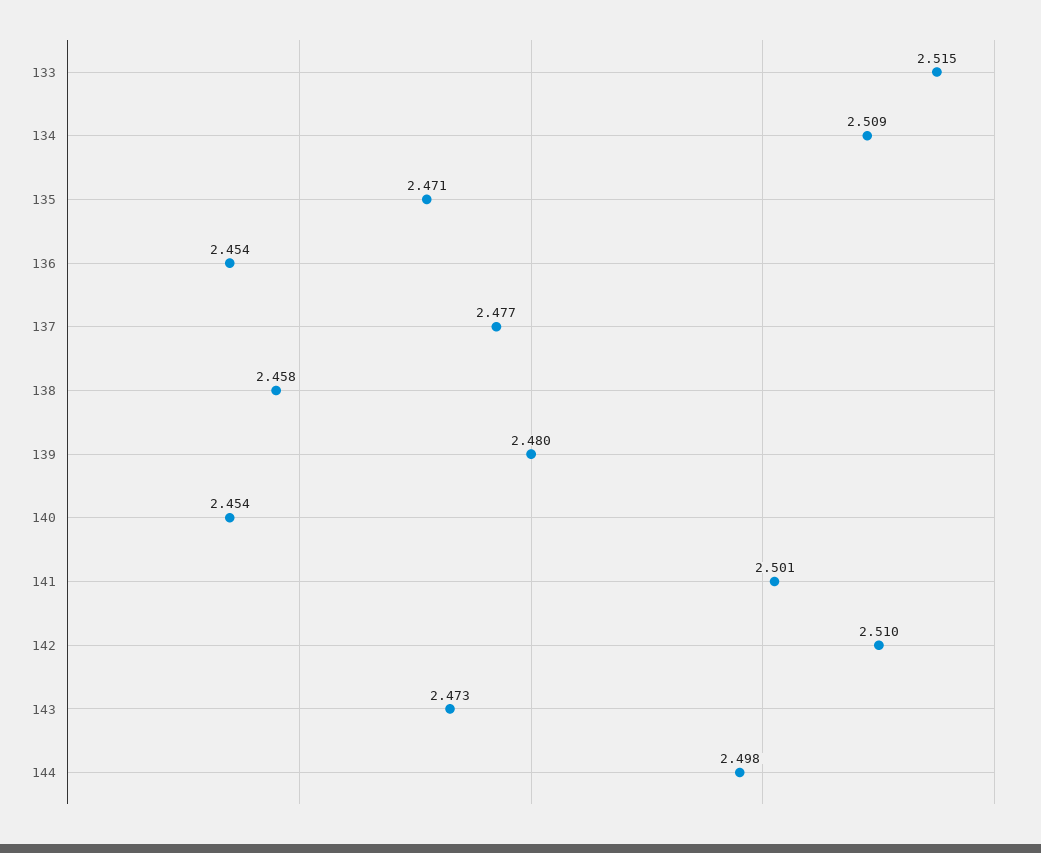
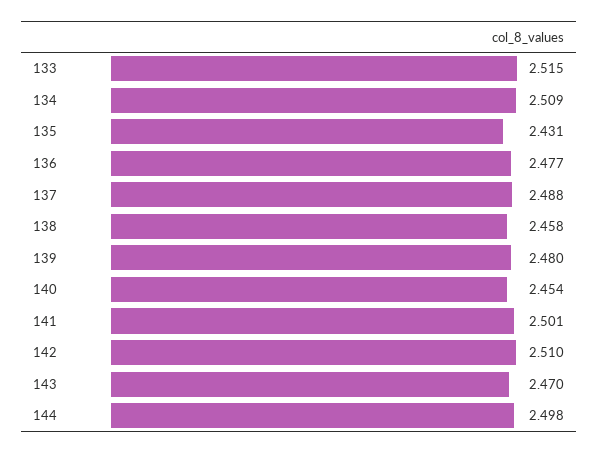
135: 2.471 -> 2.431
136: 2.454 -> 2.477
137: 2.477 -> 2.488
143: 2.473 -> 2.47

